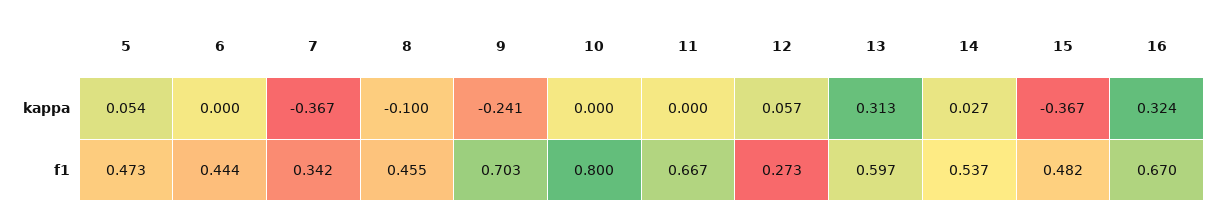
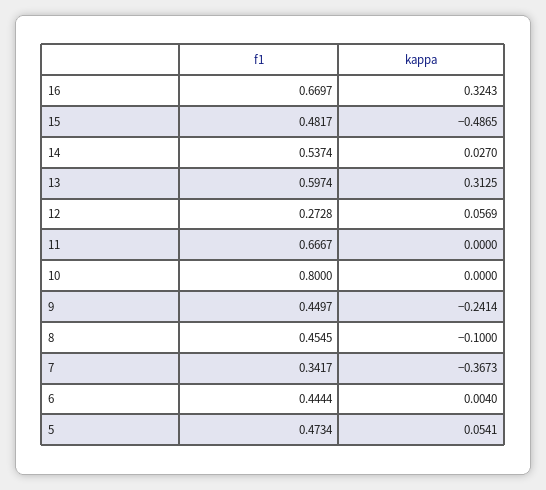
6, kappa: 0 -> 0.004
15, kappa: -0.367 -> -0.4865
9, f1: 0.703 -> 0.4497

